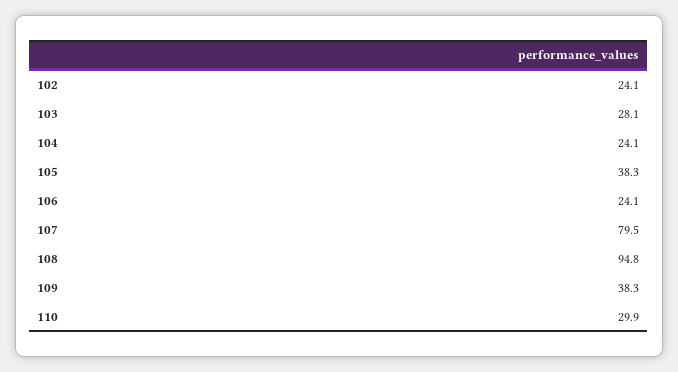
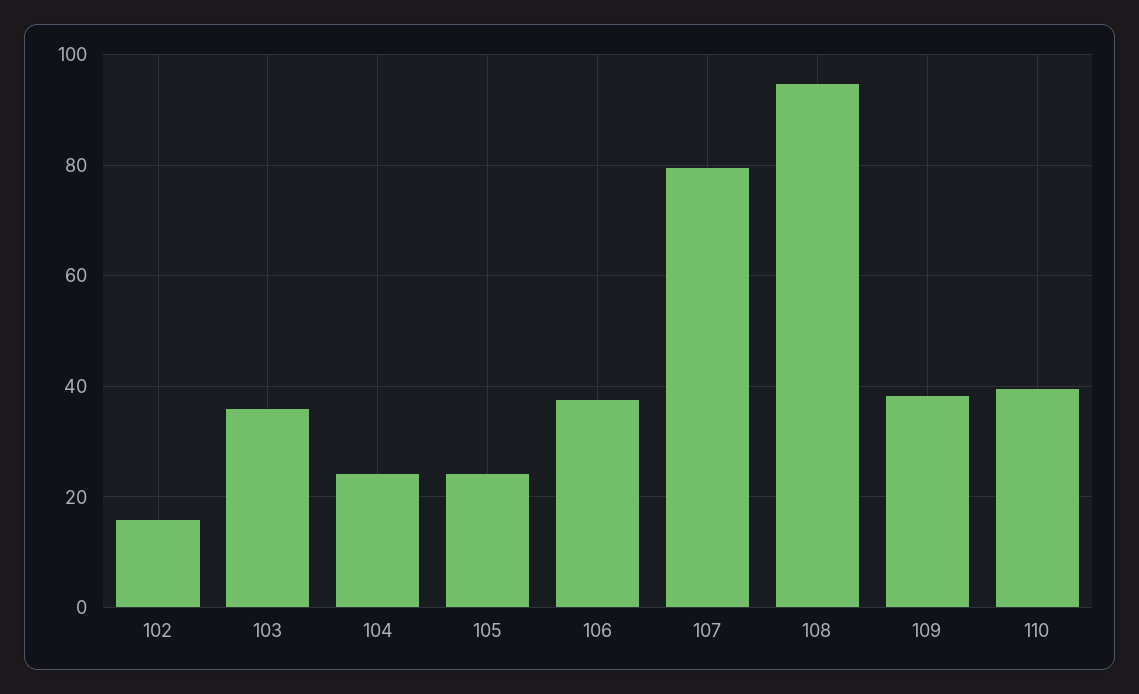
102: 24.1 -> 16
103: 28.1 -> 36
105: 38.3 -> 24
106: 24.1 -> 38
110: 29.9 -> 40

